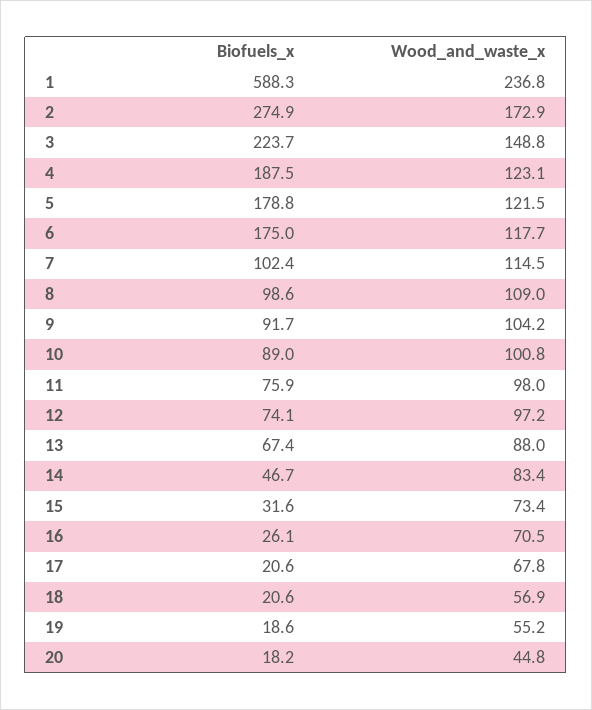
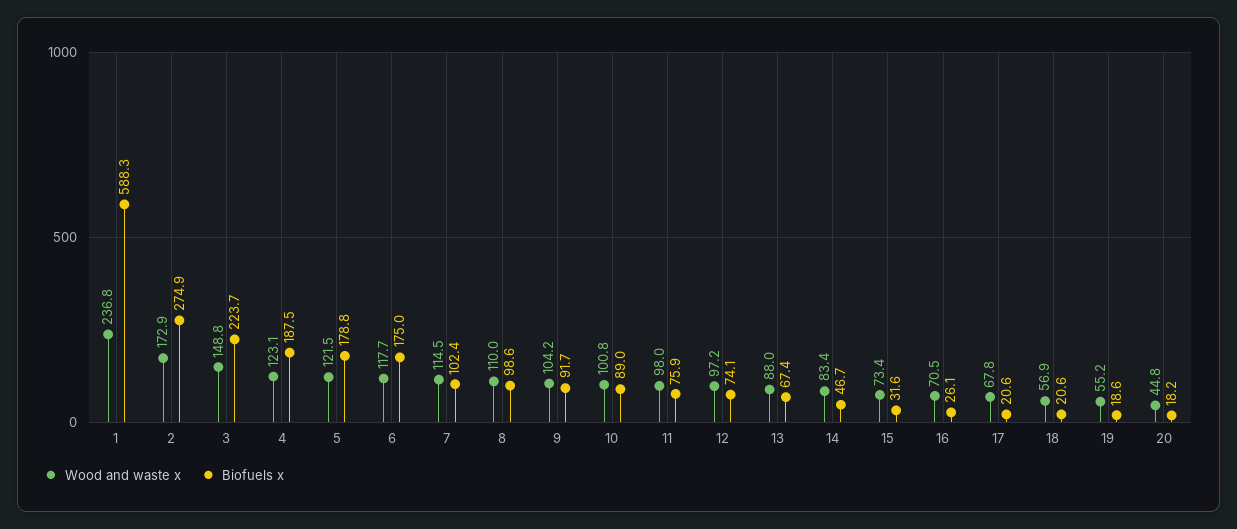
Wood_and_waste_x, 8: 109 -> 110

